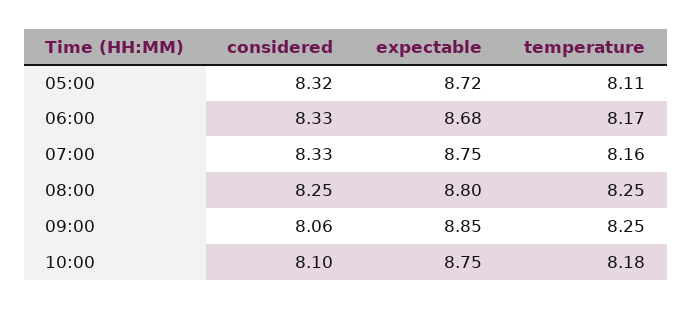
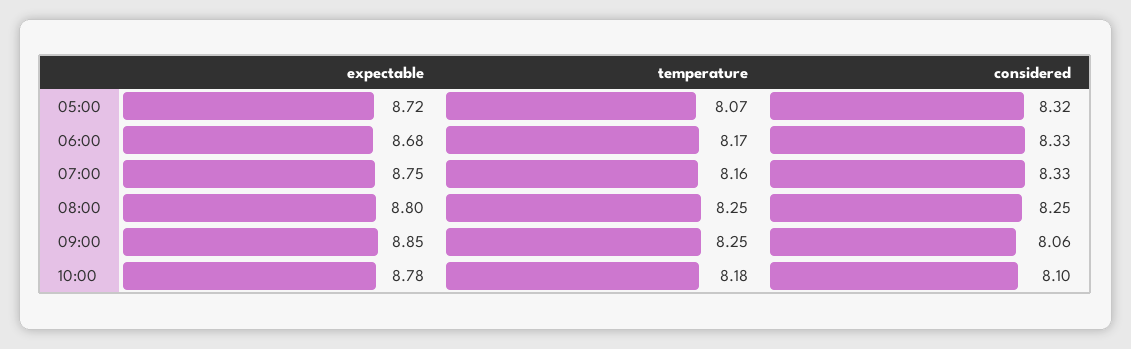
temperature, 05:00: 8.11 -> 8.07
expectable, 10:00: 8.75 -> 8.78

